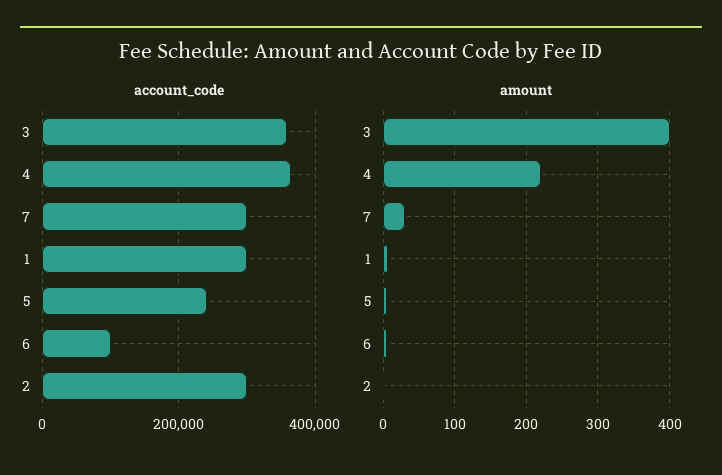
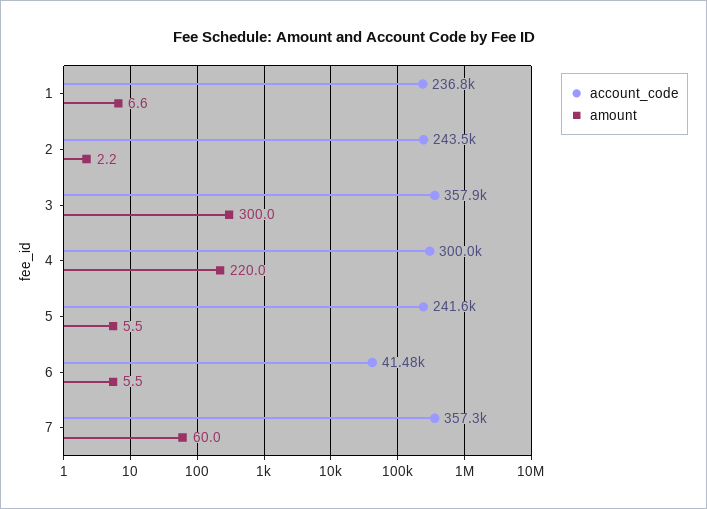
account_code, 4: 360000 -> 300000
account_code, 7: 300000 -> 357300
account_code, 1: 300000 -> 236800
account_code, 6: 100000 -> 41480
account_code, 2: 300000 -> 243500
amount, 3: 400 -> 300
amount, 7: 30 -> 60

